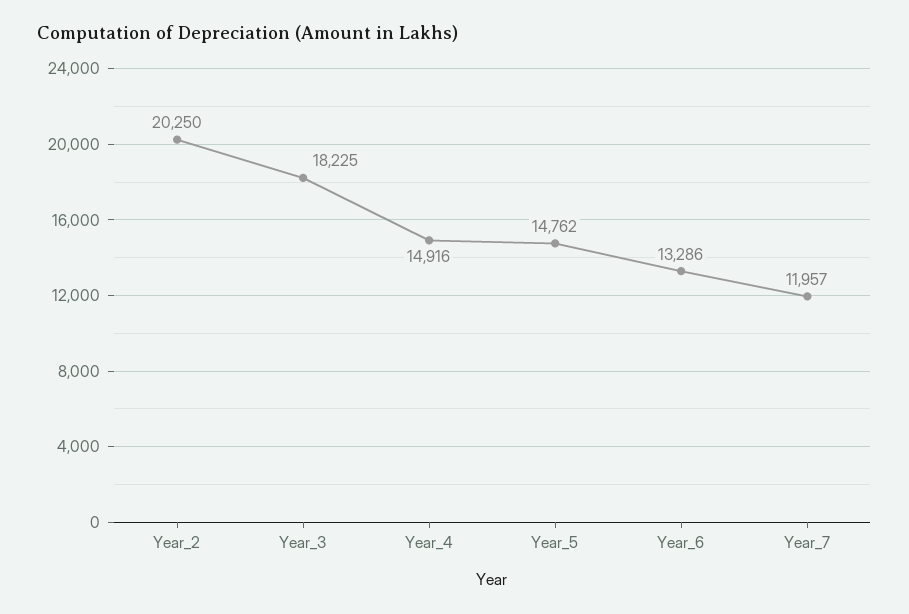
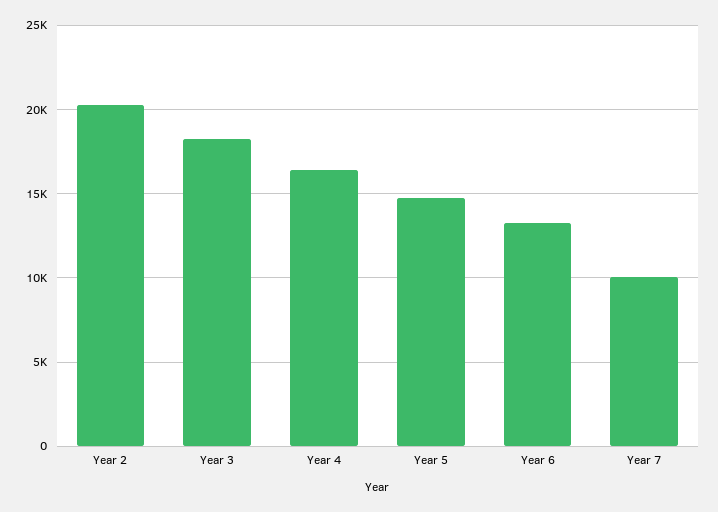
Year_4: 14916 -> 16500
Year_7: 11957 -> 10000

